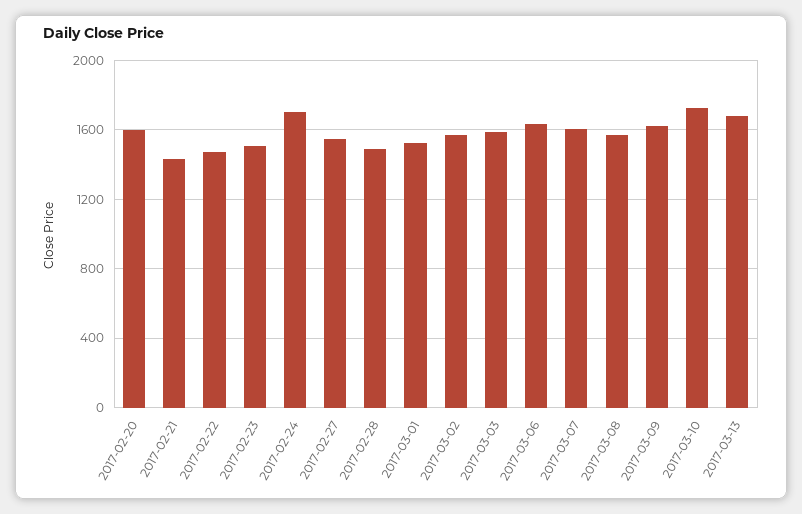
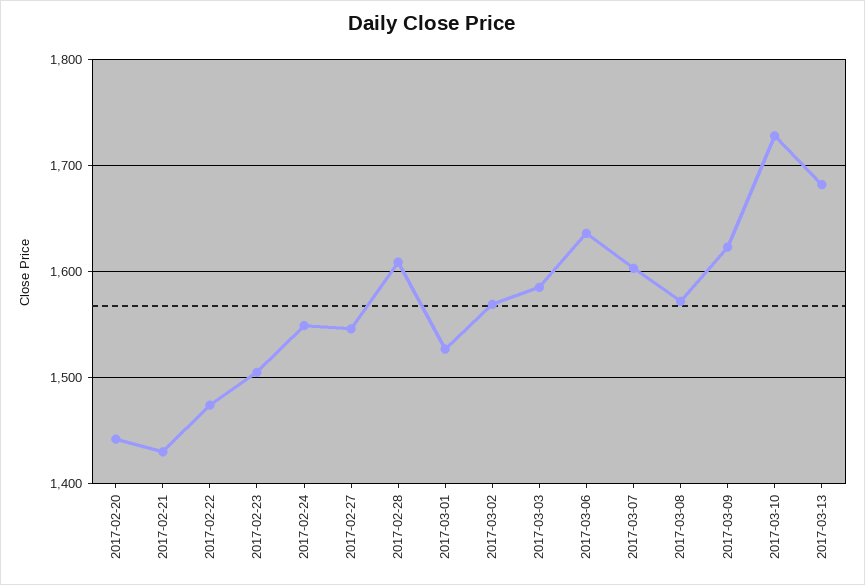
2017-02-20: 1600 -> 1440
2017-02-24: 1700 -> 1550
2017-02-28: 1500 -> 1610

